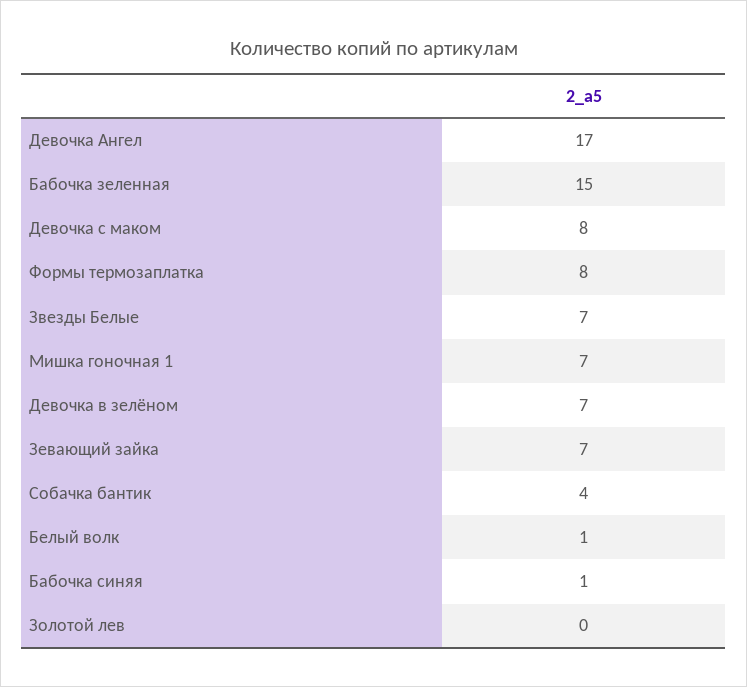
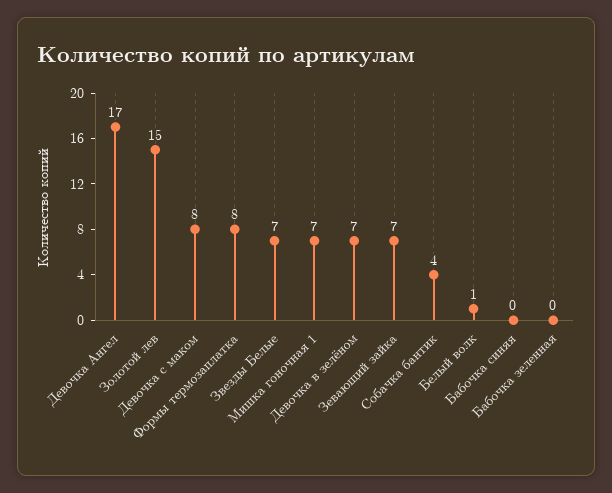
Бабочка зеленная: 15 -> 0
Бабочка синяя: 1 -> 0
Золотой лев: 0 -> 15

